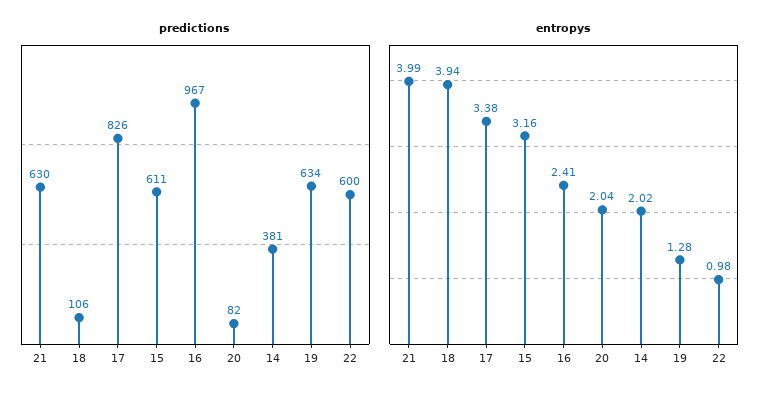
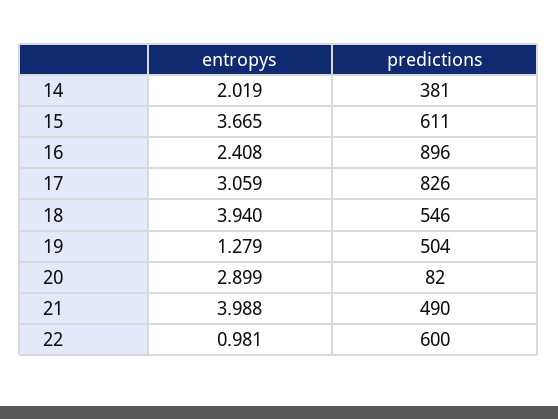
predictions, 21: 630 -> 490
predictions, 18: 106 -> 546
predictions, 16: 967 -> 896
predictions, 19: 634 -> 504
entropys, 17: 3.38 -> 3.059
entropys, 15: 3.16 -> 3.665
entropys, 20: 2.04 -> 2.899

